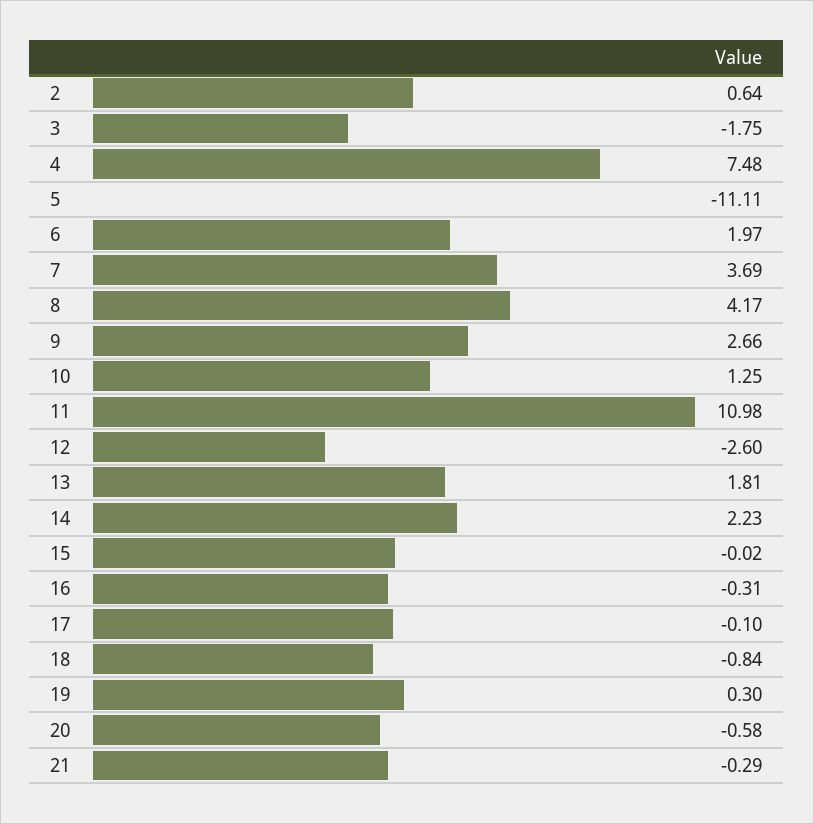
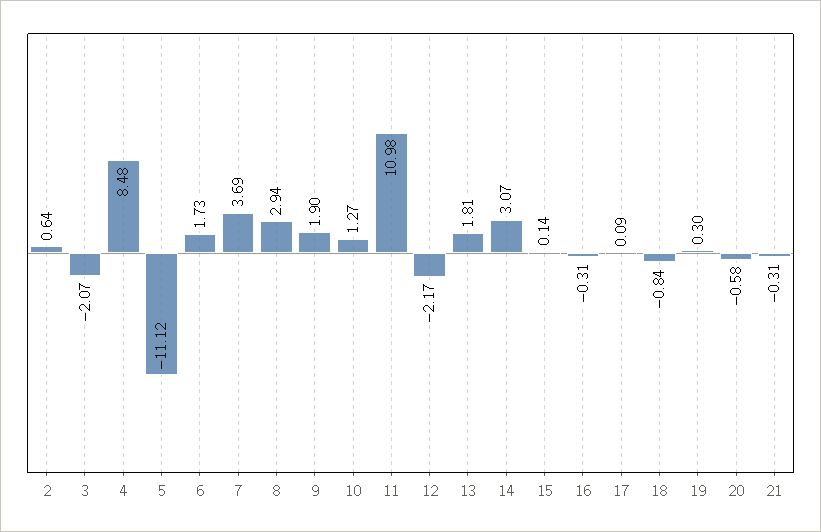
3: -1.75 -> -2.07
4: 7.48 -> 8.48
5: -11.11 -> -11.12
6: 1.97 -> 1.73
8: 4.17 -> 2.94
9: 2.66 -> 1.9
10: 1.25 -> 1.27
12: -2.6 -> -2.17
14: 2.23 -> 3.07
15: -0.02 -> 0.14
17: -0.1 -> 0.09
21: -0.29 -> -0.31

